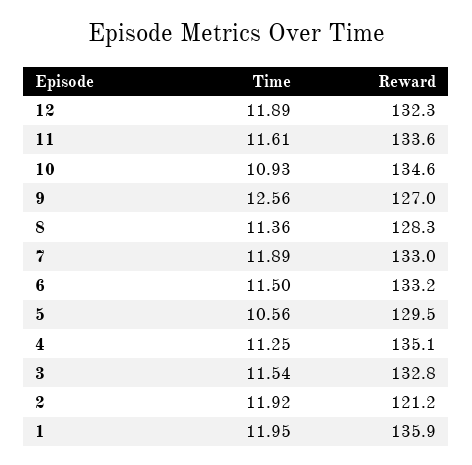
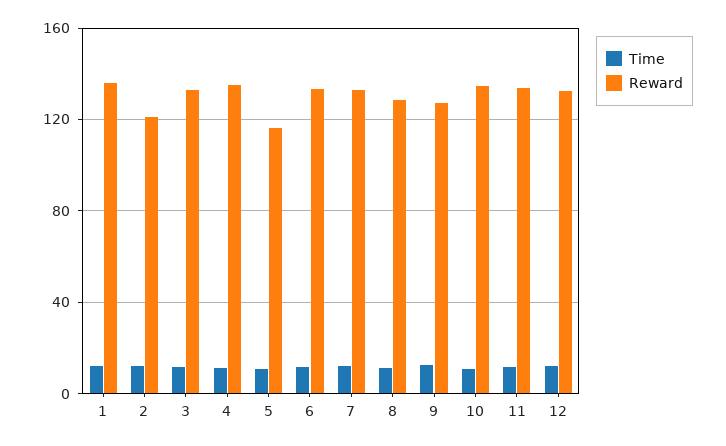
Reward, 5: 129.5 -> 115

